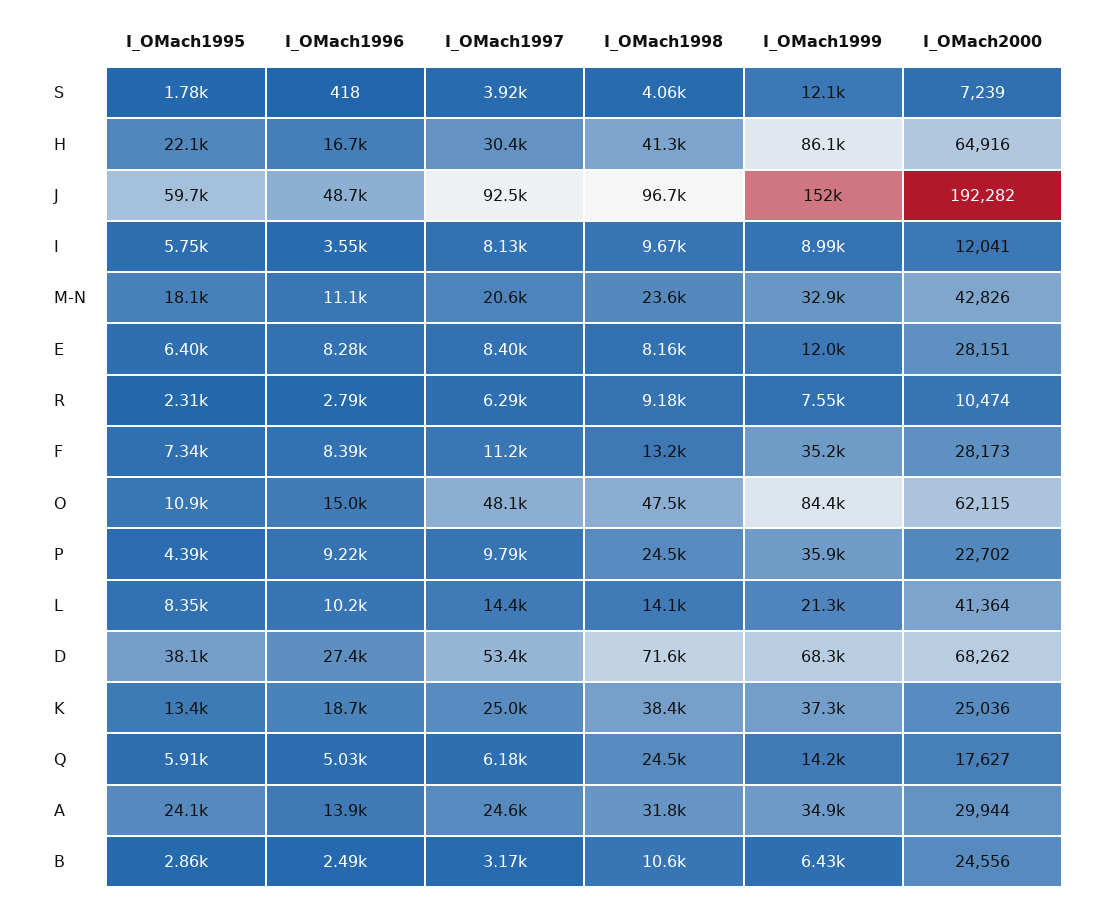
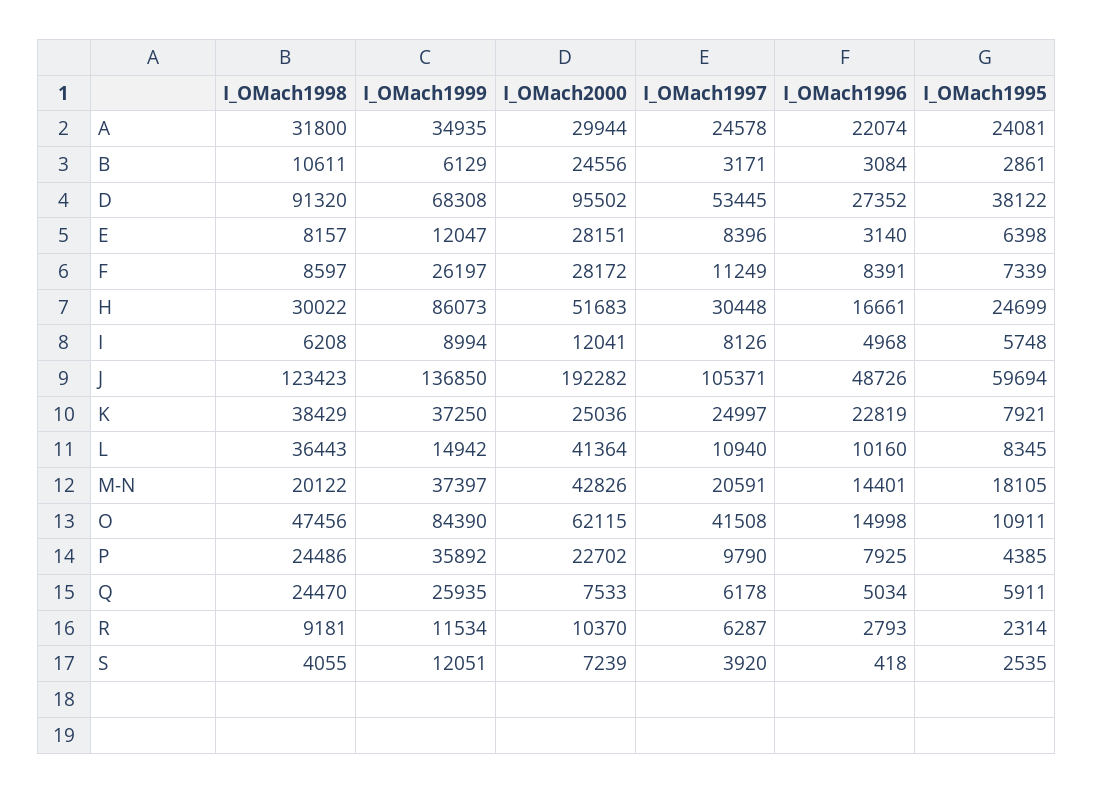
I_OMach1995, S: 1780 -> 2535
I_OMach1995, H: 22100 -> 24699
I_OMach1998, H: 41300 -> 30022
I_OMach2000, H: 64916 -> 51683
I_OMach1997, J: 92500 -> 105371
I_OMach1998, J: 96700 -> 123423
I_OMach1999, J: 152000 -> 136850
I_OMach1996, I: 3550 -> 4968
I_OMach1998, I: 9670 -> 6208
I_OMach1996, M-N: 11100 -> 14401
I_OMach1998, M-N: 23600 -> 20122
I_OMach1999, M-N: 32900 -> 37397
I_OMach1996, E: 8280 -> 3140
I_OMach1999, R: 7550 -> 11534
I_OMach2000, R: 10474 -> 10370
I_OMach1998, F: 13200 -> 8597
I_OMach1999, F: 35200 -> 26197
I_OMach2000, F: 28173 -> 28172
I_OMach1997, O: 48100 -> 41508
I_OMach1996, P: 9220 -> 7925
I_OMach1997, L: 14400 -> 10940
I_OMach1998, L: 14100 -> 36443
I_OMach1999, L: 21300 -> 14942
I_OMach1998, D: 71600 -> 91320
I_OMach2000, D: 68262 -> 95502
I_OMach1995, K: 13400 -> 7921
I_OMach1996, K: 18700 -> 22819
I_OMach1999, Q: 14200 -> 25935
I_OMach2000, Q: 17627 -> 7533
I_OMach1996, A: 13900 -> 22074
I_OMach1996, B: 2490 -> 3084
I_OMach1999, B: 6430 -> 6129

